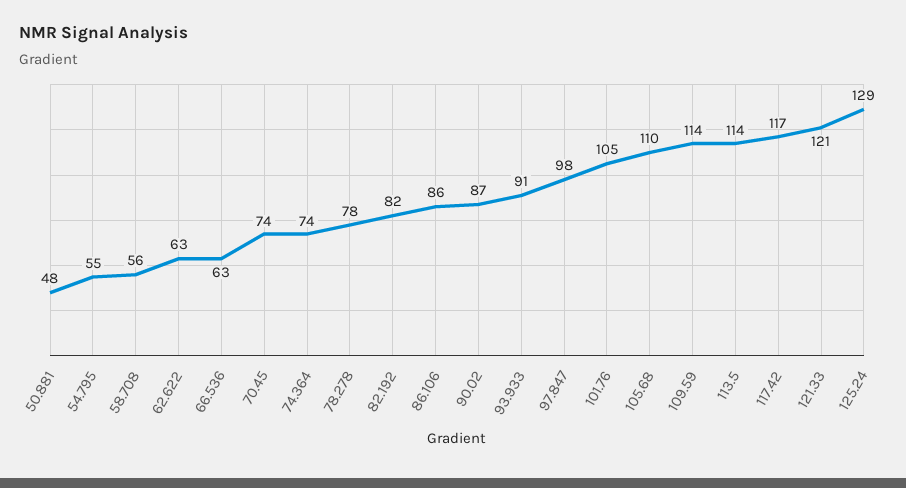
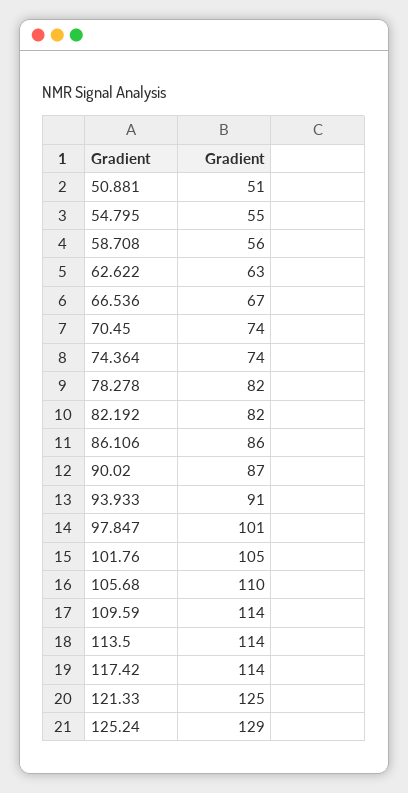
50.881: 48 -> 51
66.536: 63 -> 67
78.278: 78 -> 82
97.847: 98 -> 101
117.42: 117 -> 114
121.33: 121 -> 125

